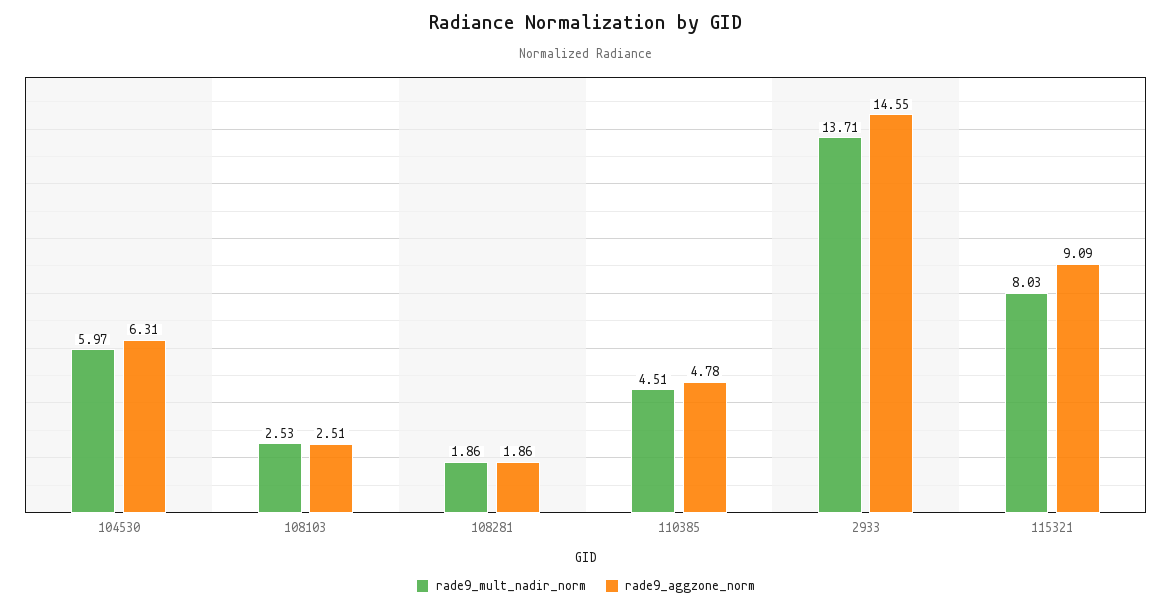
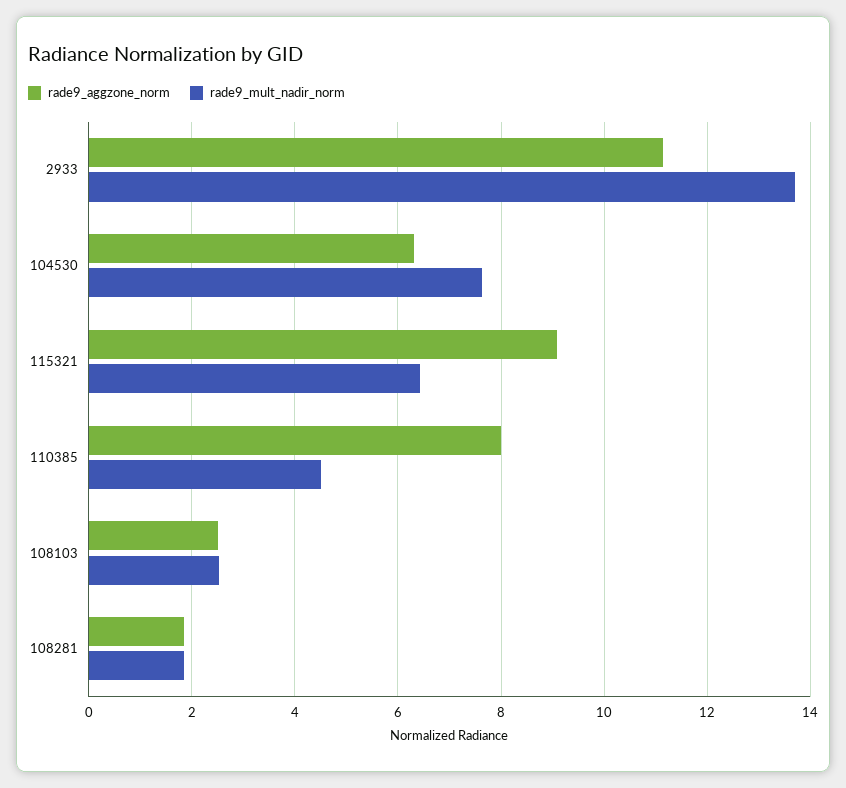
rade9_mult_nadir_norm, 104530: 5.97 -> 7.6
rade9_aggzone_norm, 110385: 4.78 -> 8
rade9_aggzone_norm, 2933: 14.55 -> 11.2
rade9_mult_nadir_norm, 115321: 8.03 -> 6.4

